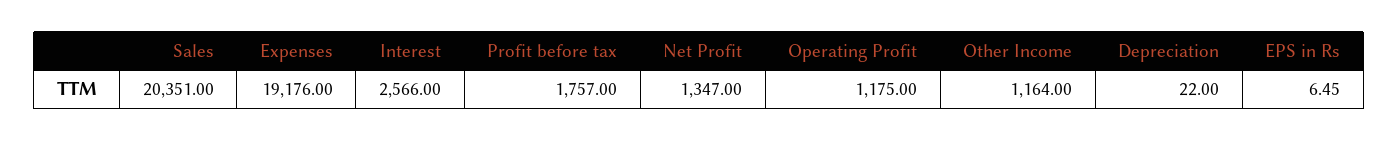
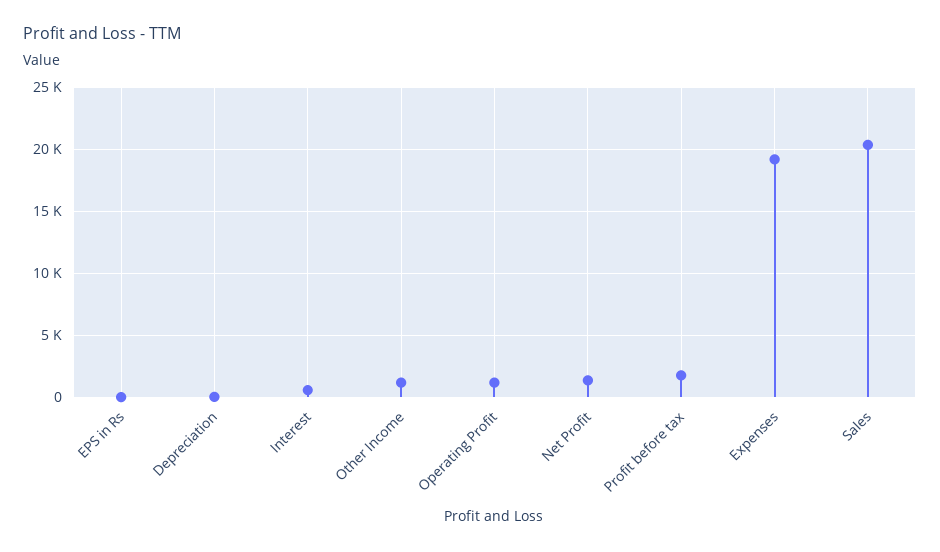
Interest: 2566 -> 500

